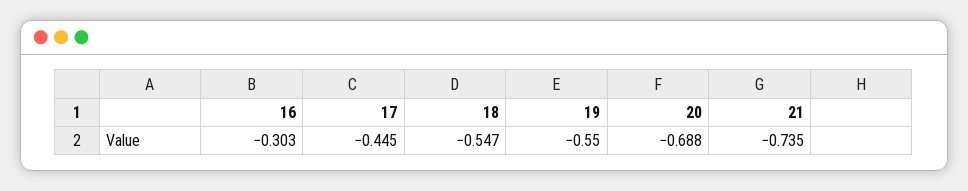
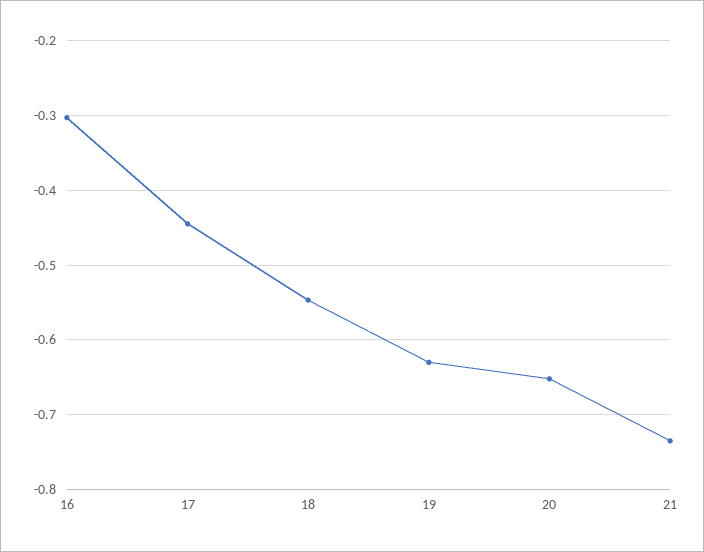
19: -0.55 -> -0.63
20: -0.688 -> -0.65

